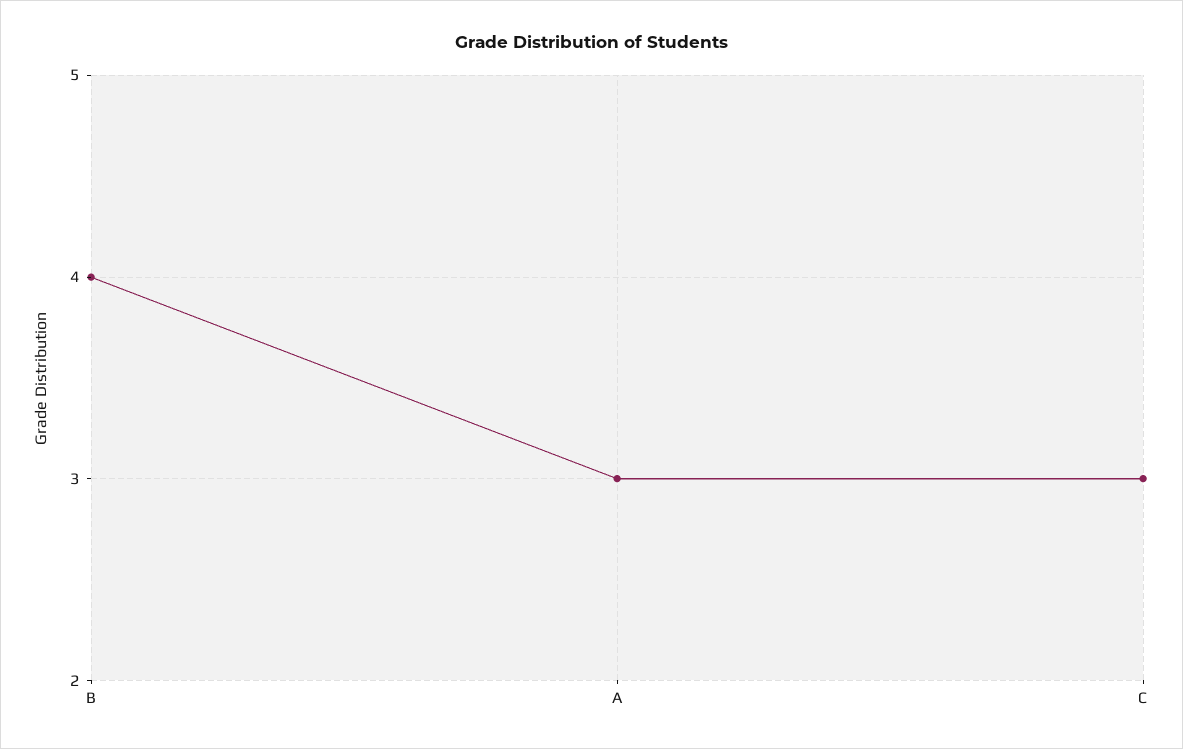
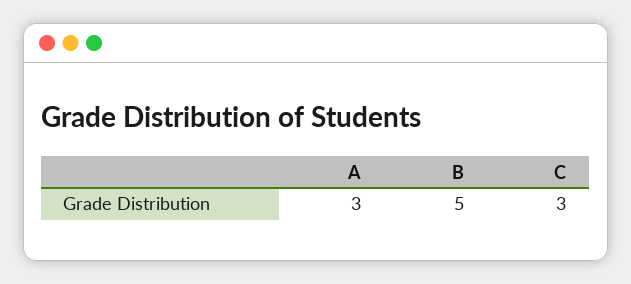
B: 4 -> 5

